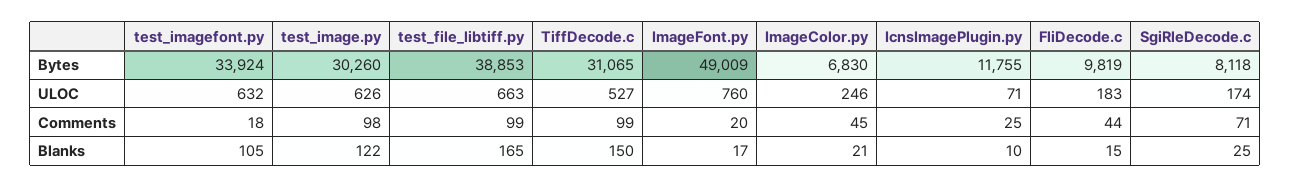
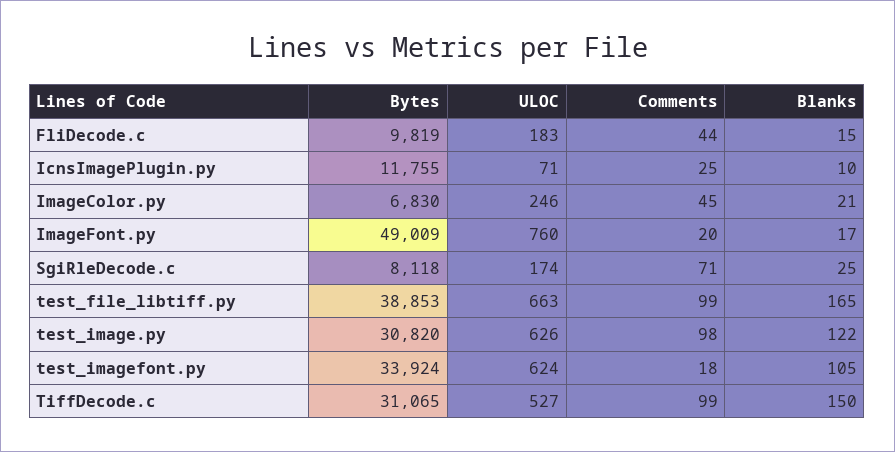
test_image.py, Bytes: 30260 -> 30820
test_imagefont.py, ULOC: 632 -> 624

